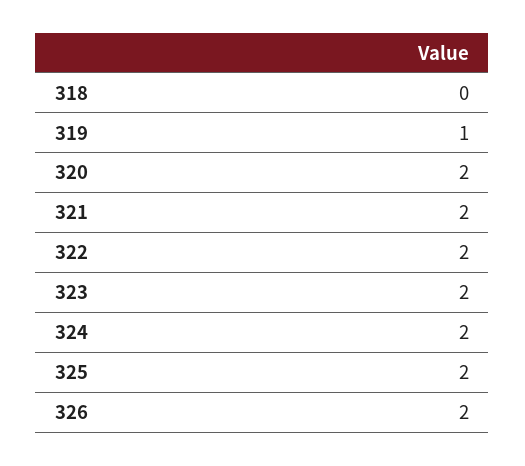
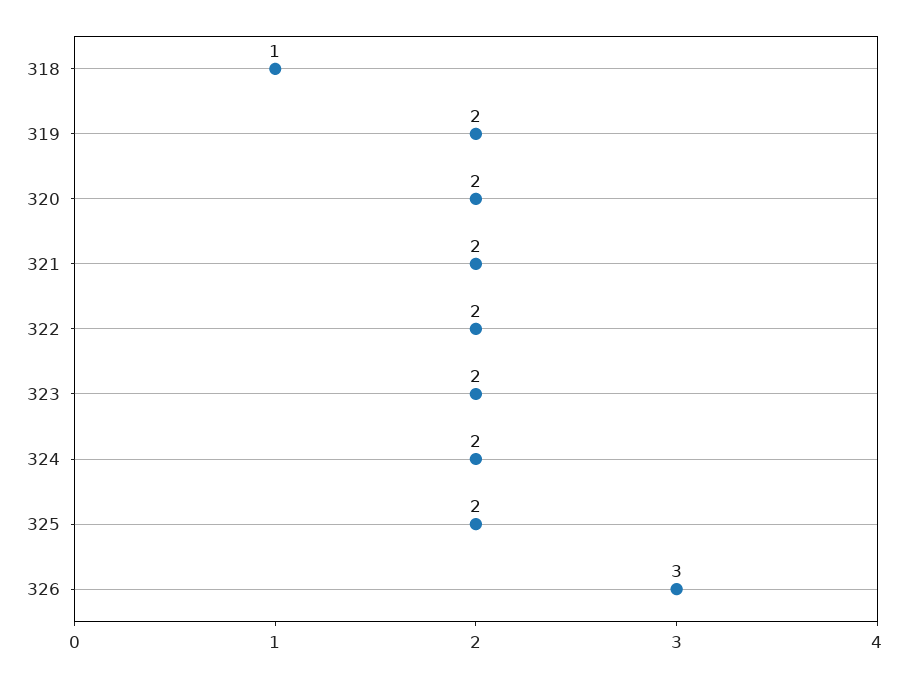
318: 0 -> 1
319: 1 -> 2
326: 2 -> 3

